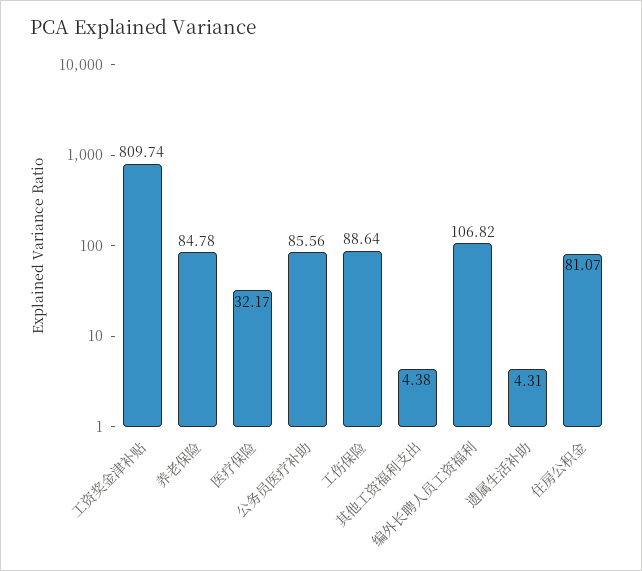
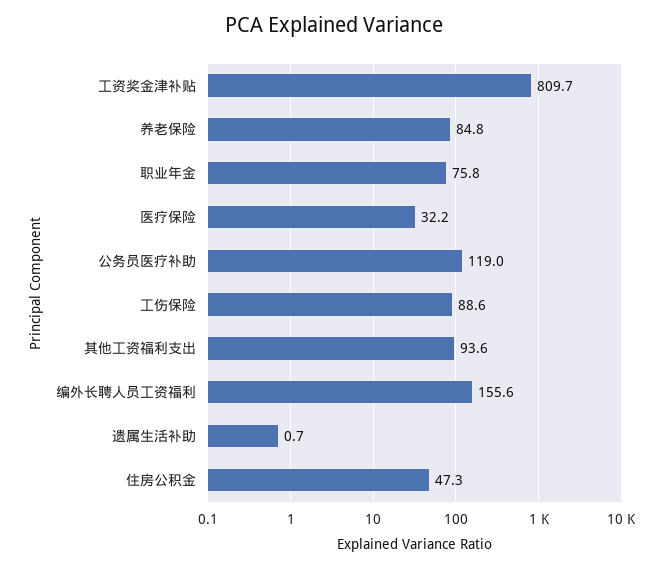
公务员医疗补助: 85.56 -> 119
其他工资福利支出: 4.38 -> 93.6
编外长聘人员工资福利: 106.82 -> 155.6
遗属生活补助: 4.31 -> 0.7
住房公积金: 81.07 -> 47.3
职业年金: none -> 75.8

